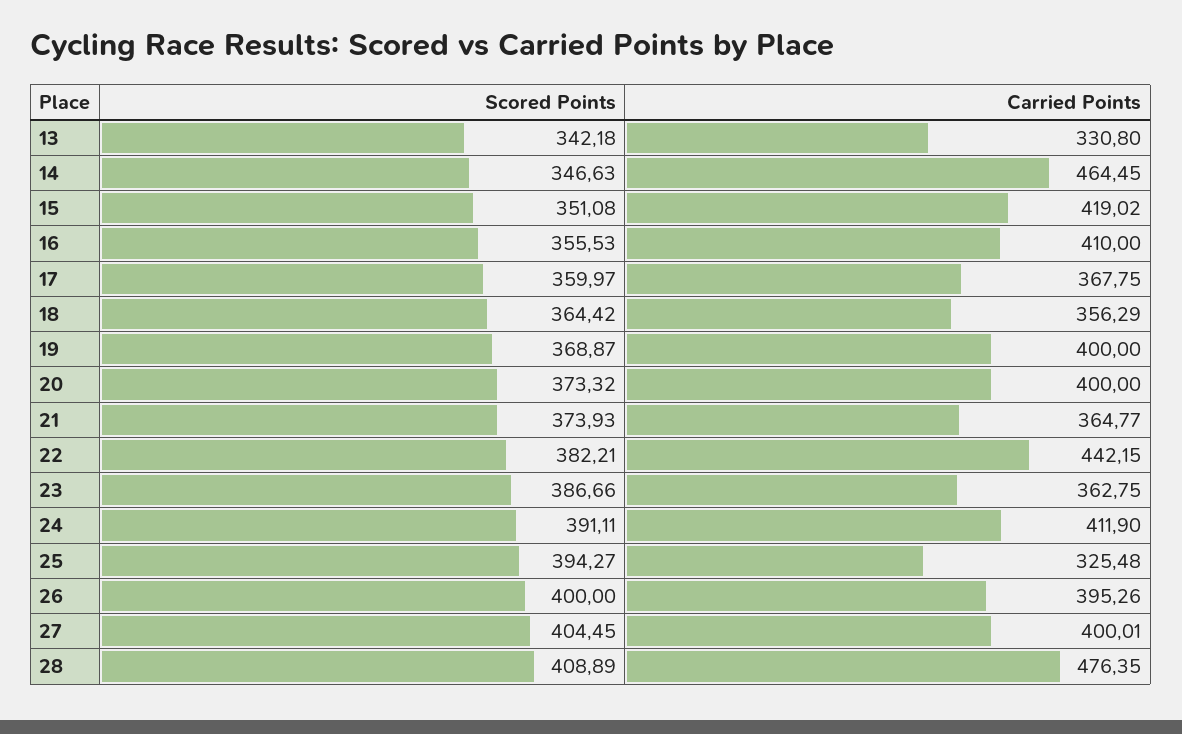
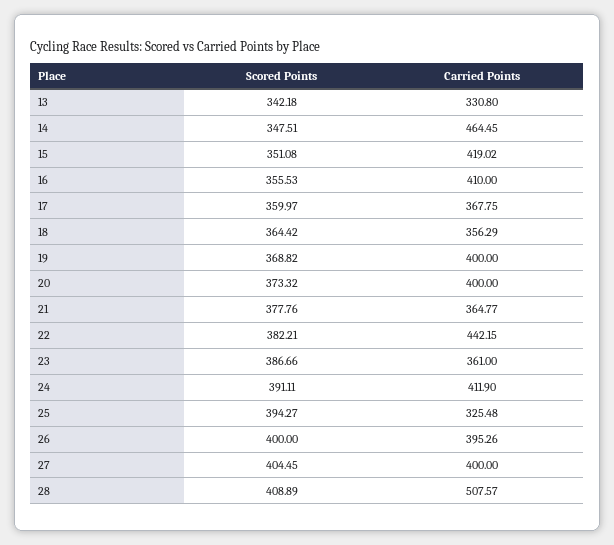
Scored Points, 14: 346.63 -> 347.51
Scored Points, 19: 368.87 -> 368.82
Scored Points, 21: 373.93 -> 377.76
Carried Points, 23: 362.75 -> 361
Carried Points, 27: 400.01 -> 400
Carried Points, 28: 476.35 -> 507.57

